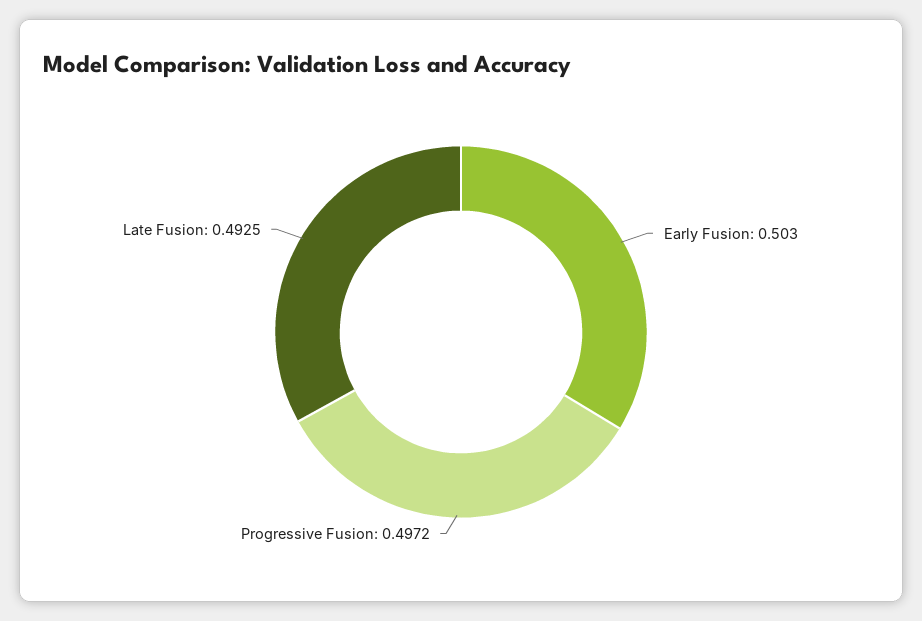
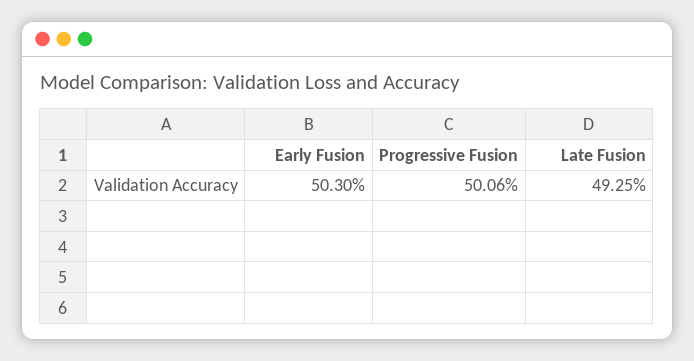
Progressive Fusion: 0.4972 -> 0.5006

